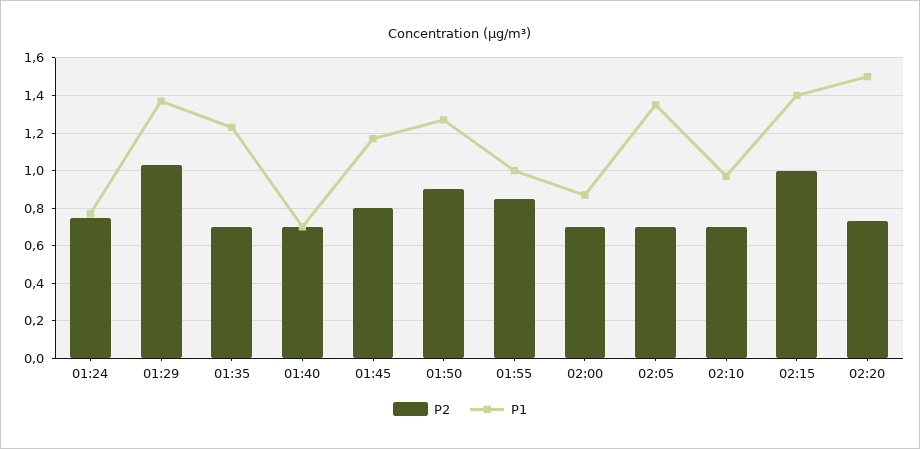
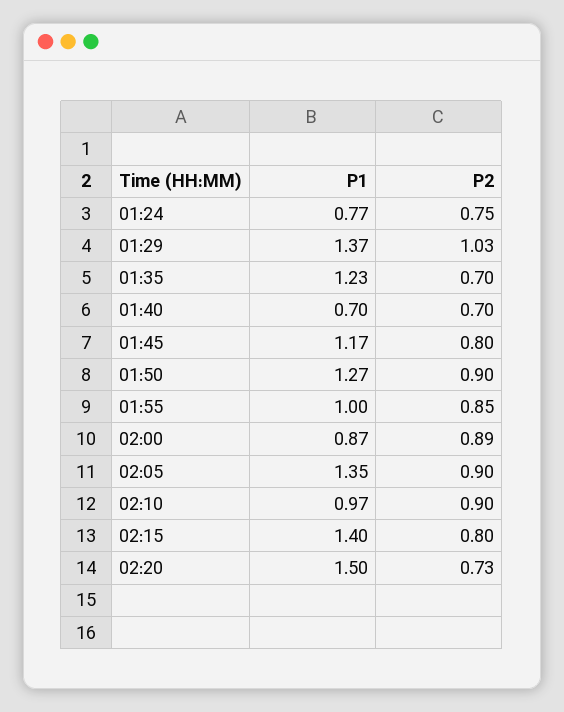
P2, 02:00: 0.7 -> 0.89
P2, 02:05: 0.7 -> 0.9
P2, 02:10: 0.7 -> 0.9
P2, 02:15: 1 -> 0.8

